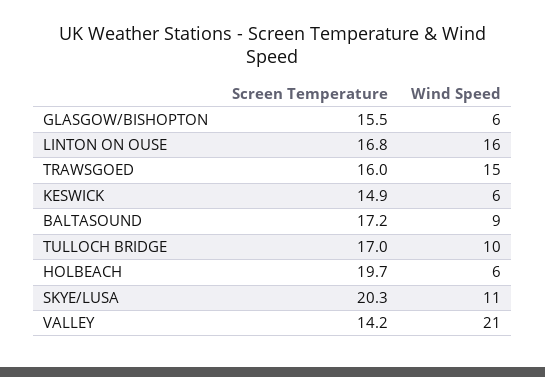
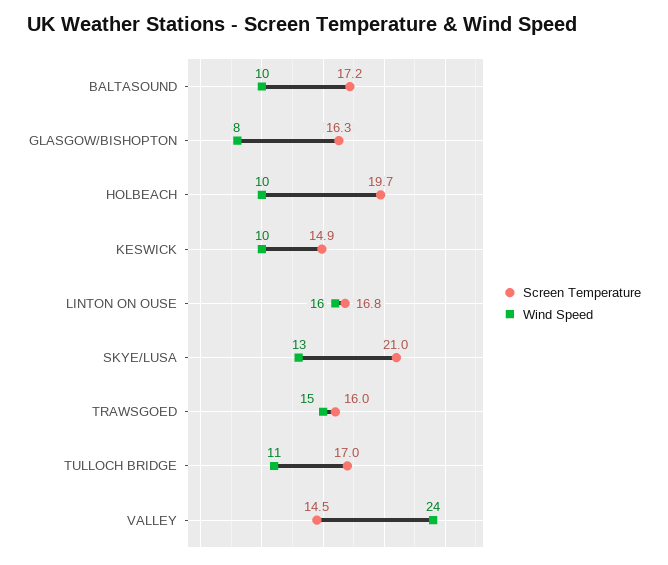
Screen Temperature, GLASGOW/BISHOPTON: 15.5 -> 16.3
Wind Speed, GLASGOW/BISHOPTON: 6 -> 8
Wind Speed, KESWICK: 6 -> 10
Wind Speed, BALTASOUND: 9 -> 10
Wind Speed, TULLOCH BRIDGE: 10 -> 11
Wind Speed, HOLBEACH: 6 -> 10
Screen Temperature, SKYE/LUSA: 20.3 -> 21
Wind Speed, SKYE/LUSA: 11 -> 13
Screen Temperature, VALLEY: 14.2 -> 14.5
Wind Speed, VALLEY: 21 -> 24

